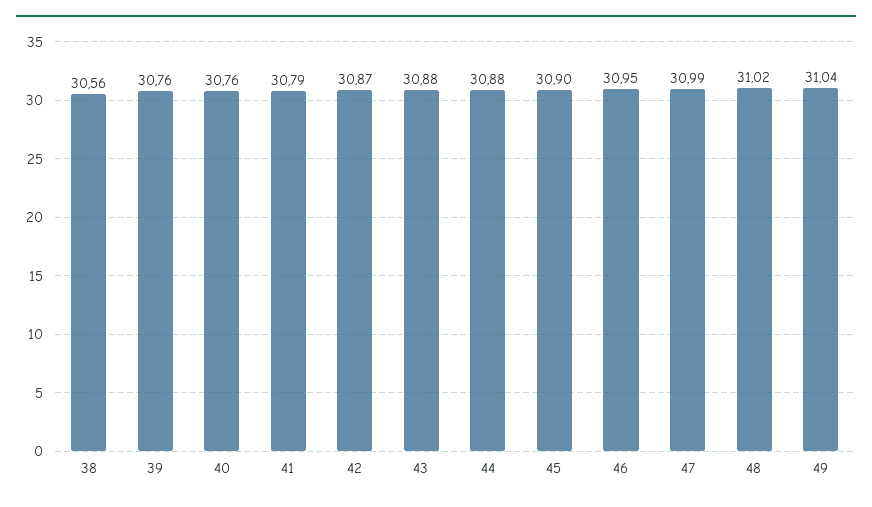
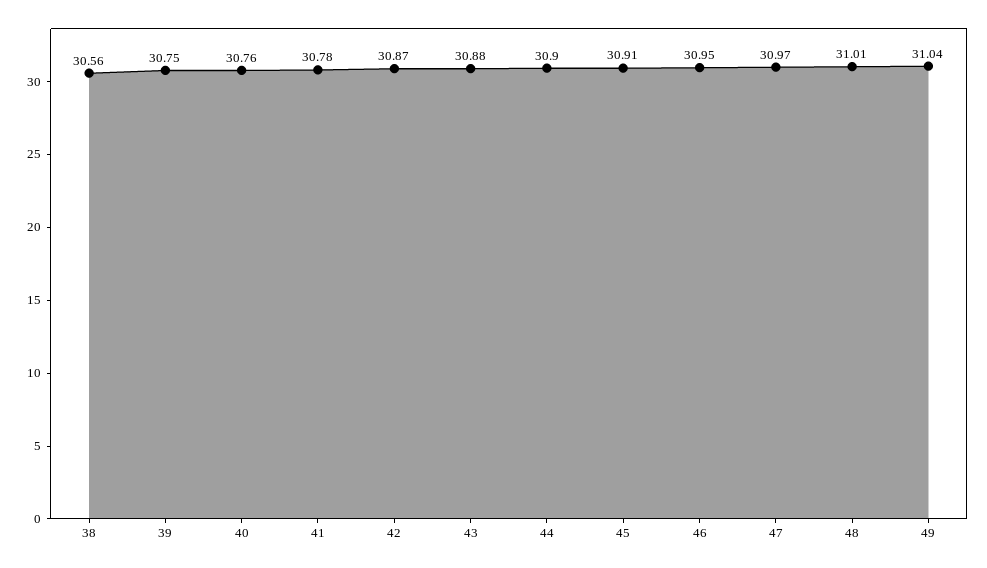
39: 30.76 -> 30.75
41: 30.79 -> 30.78
44: 30.88 -> 30.9
45: 30.9 -> 30.91
47: 30.99 -> 30.97
48: 31.02 -> 31.01

